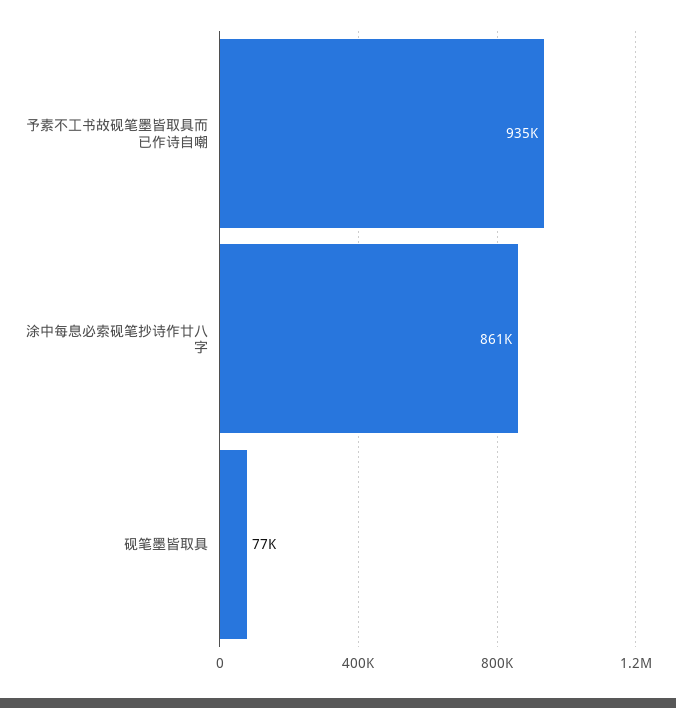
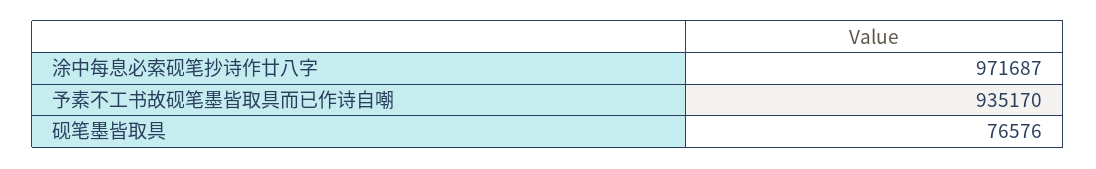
涂中每息必索砚笔抄诗作廿八字: 861000 -> 971687

